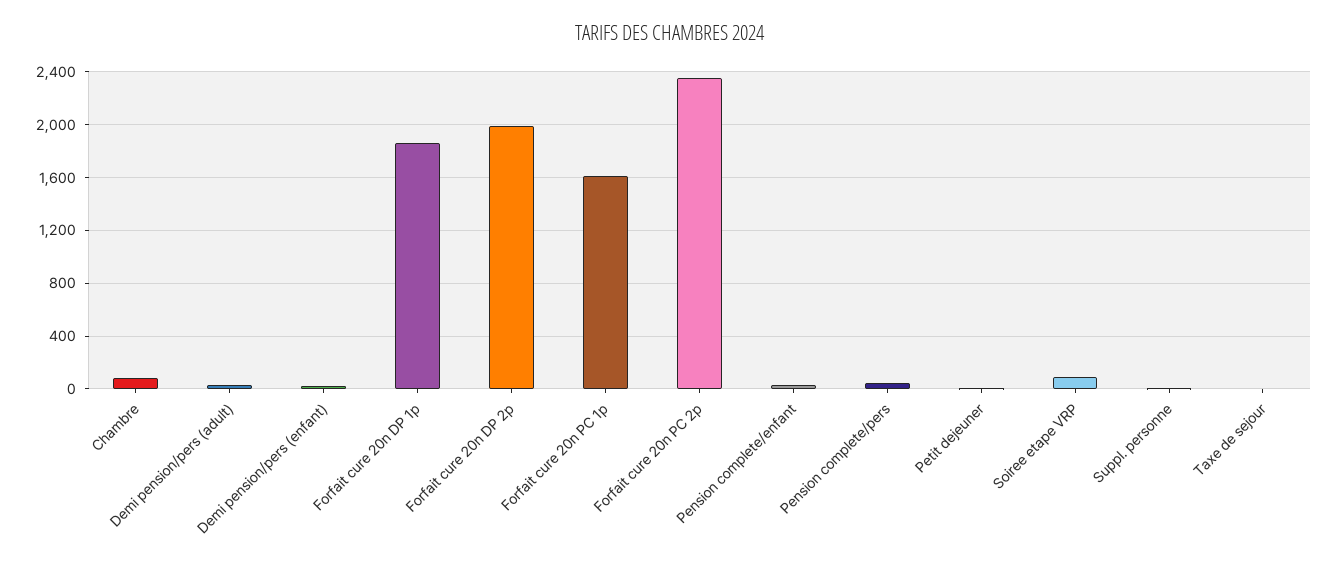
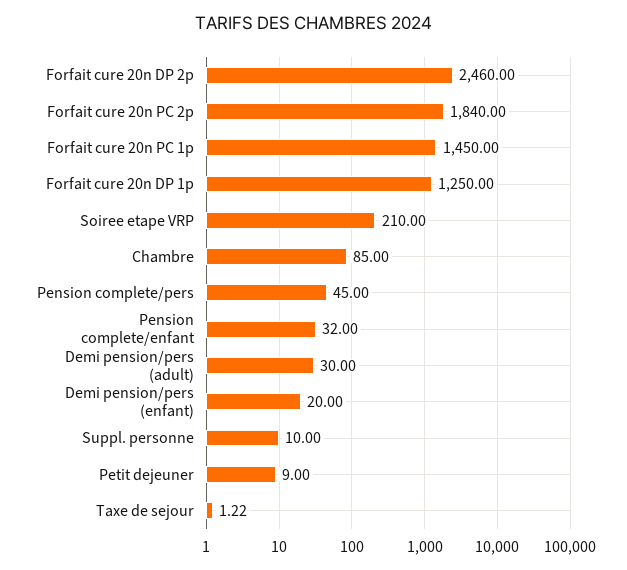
Forfait cure 20n DP 1p: 1850 -> 1250
Forfait cure 20n DP 2p: 2000 -> 2460
Forfait cure 20n PC 1p: 1600 -> 1450
Forfait cure 20n PC 2p: 2350 -> 1840
Soiree etape VRP: 100 -> 210

